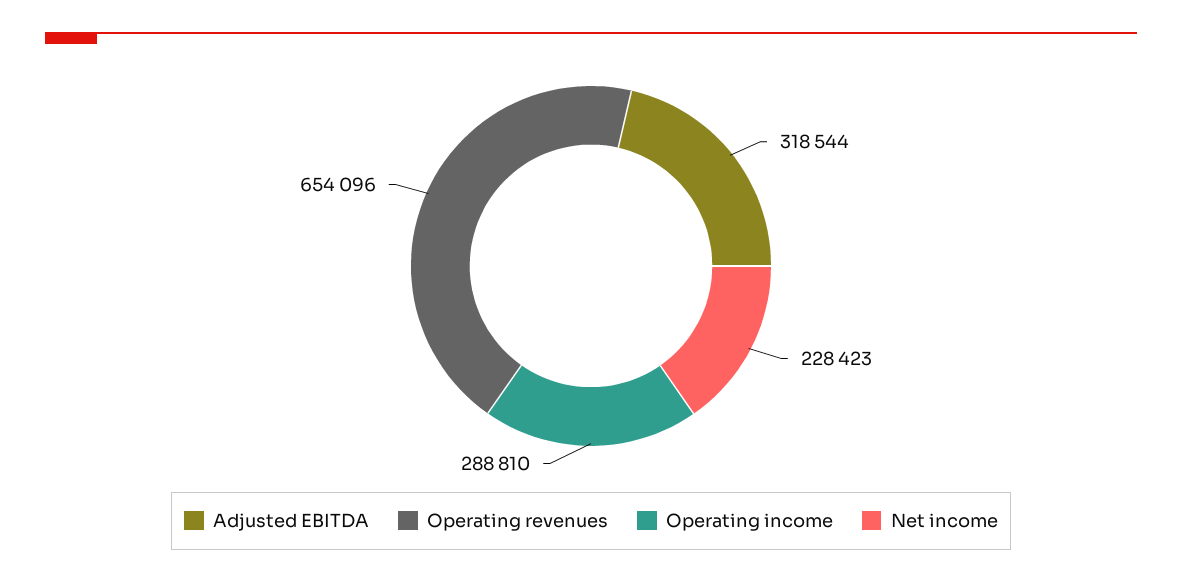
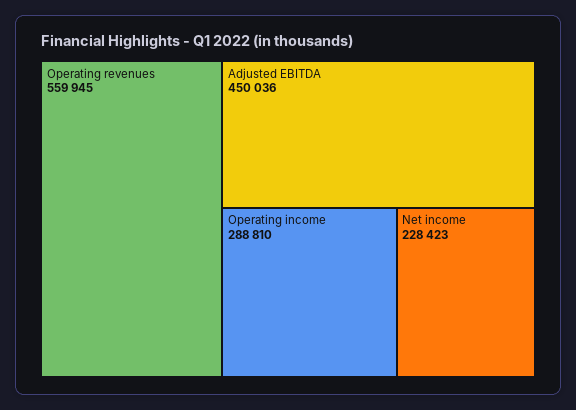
Adjusted EBITDA: 318544 -> 450036
Operating revenues: 654096 -> 559945

